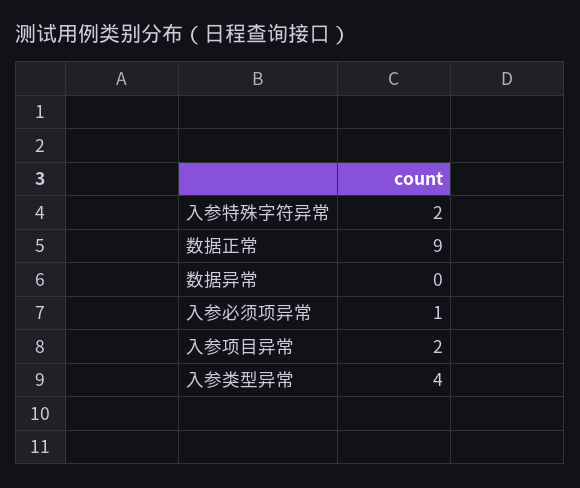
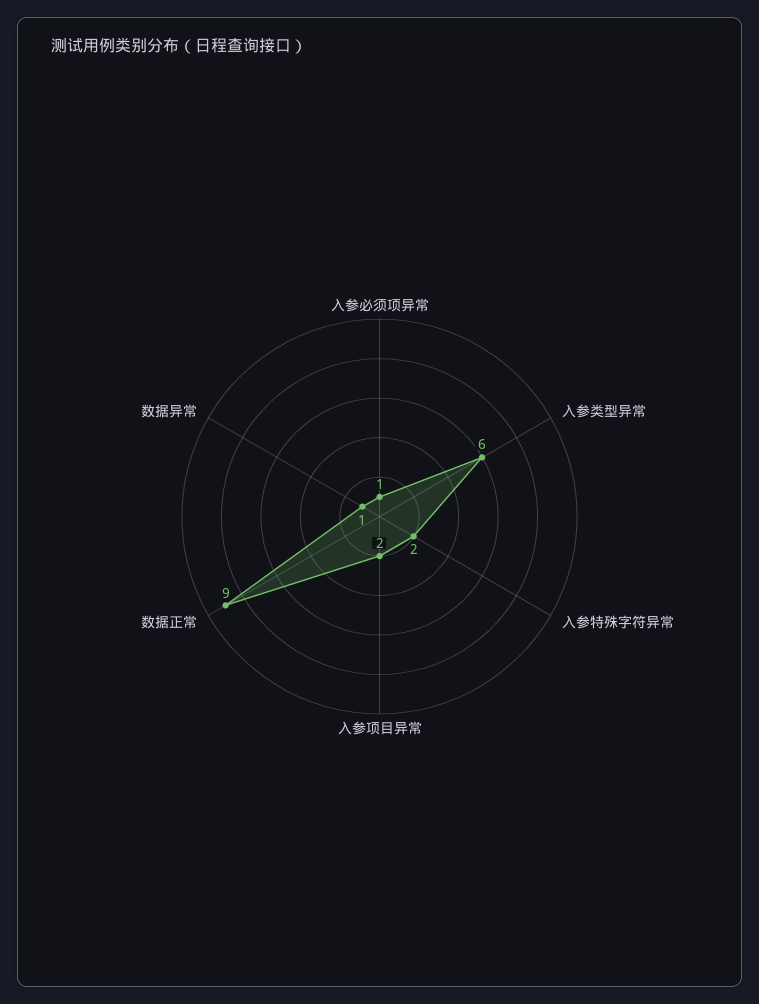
数据异常: 0 -> 1
入参类型异常: 4 -> 6

